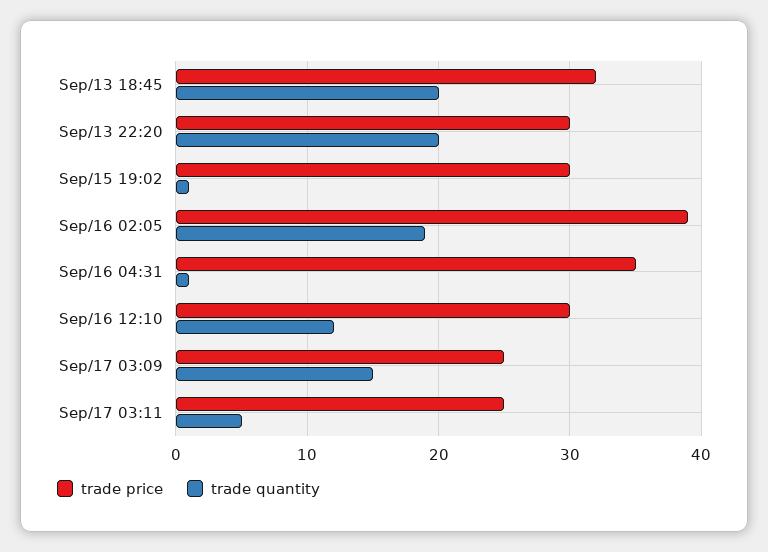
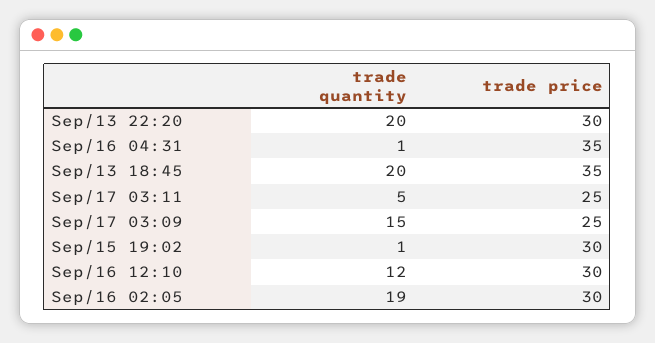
trade price, Sep/13 18:45: 32 -> 35
trade price, Sep/16 02:05: 39 -> 30

